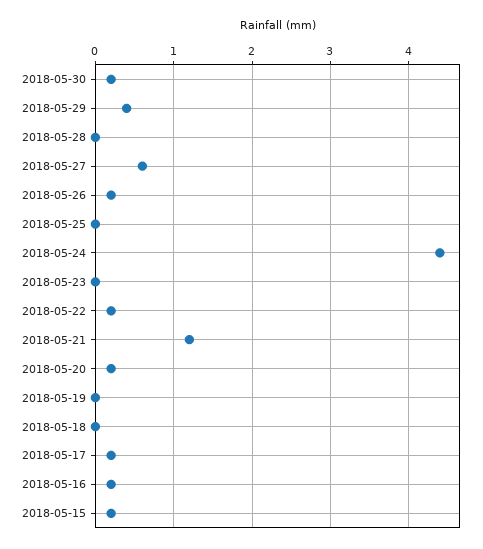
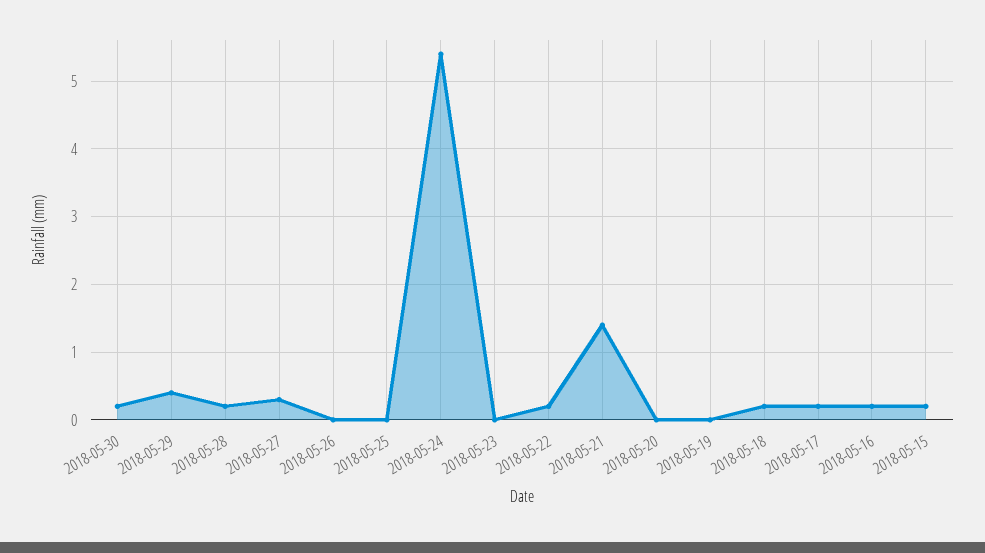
2018-05-28: 0 -> 0.2
2018-05-27: 0.6 -> 0.3
2018-05-26: 0.2 -> 0
2018-05-24: 4.4 -> 5.4
2018-05-21: 1.2 -> 1.4
2018-05-20: 0.2 -> 0
2018-05-18: 0 -> 0.2

